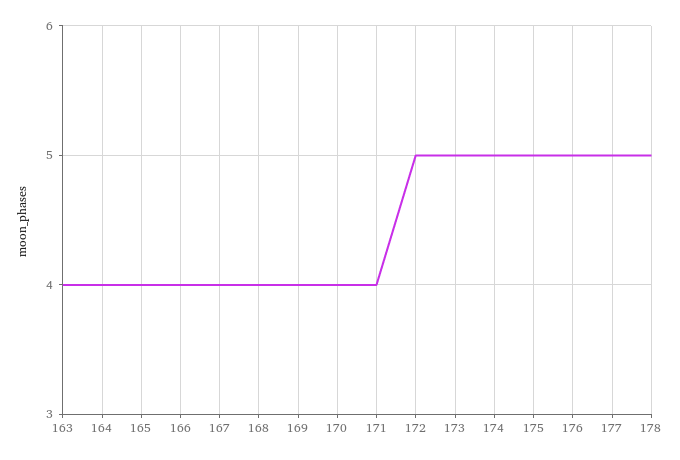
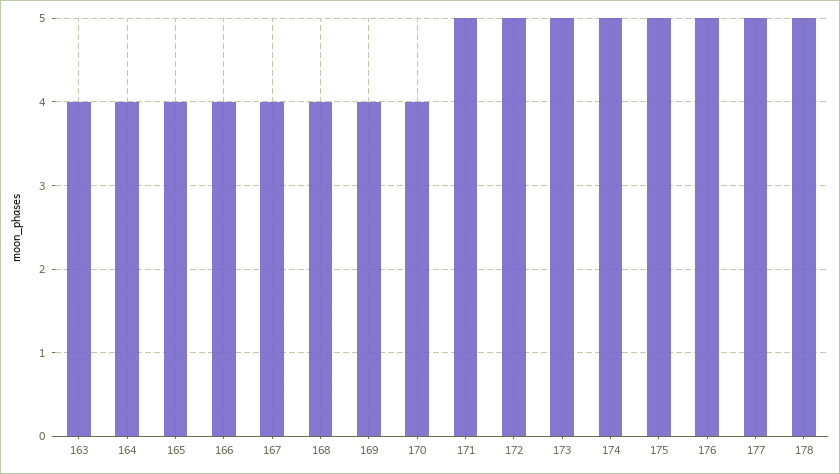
171: 4 -> 5

